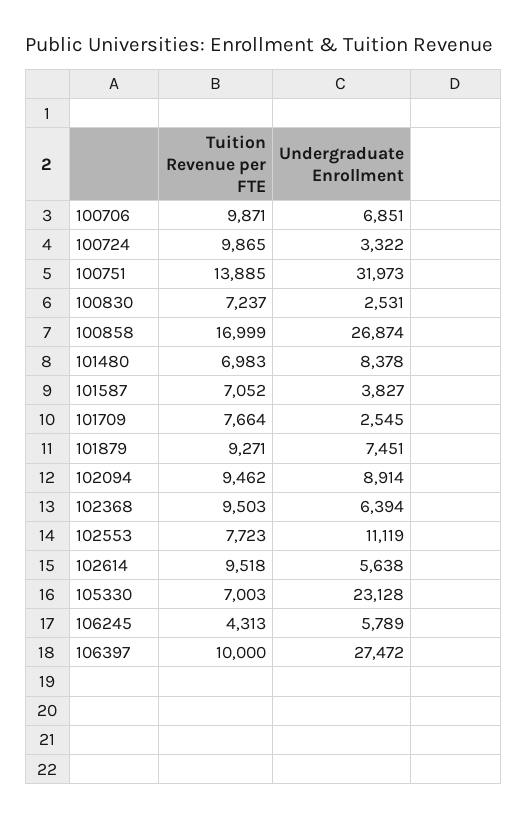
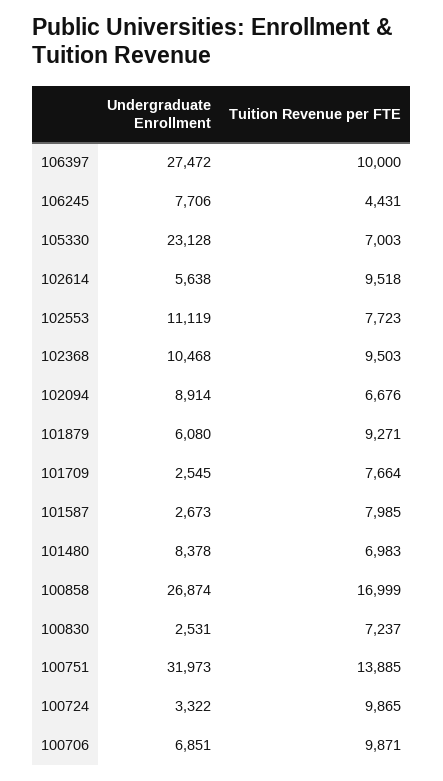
Tuition Revenue per FTE, 101587: 7052 -> 7985
Undergraduate Enrollment, 101587: 3827 -> 2673
Undergraduate Enrollment, 101879: 7451 -> 6080
Tuition Revenue per FTE, 102094: 9462 -> 6676
Undergraduate Enrollment, 102368: 6394 -> 10468
Tuition Revenue per FTE, 106245: 4313 -> 4431
Undergraduate Enrollment, 106245: 5789 -> 7706

